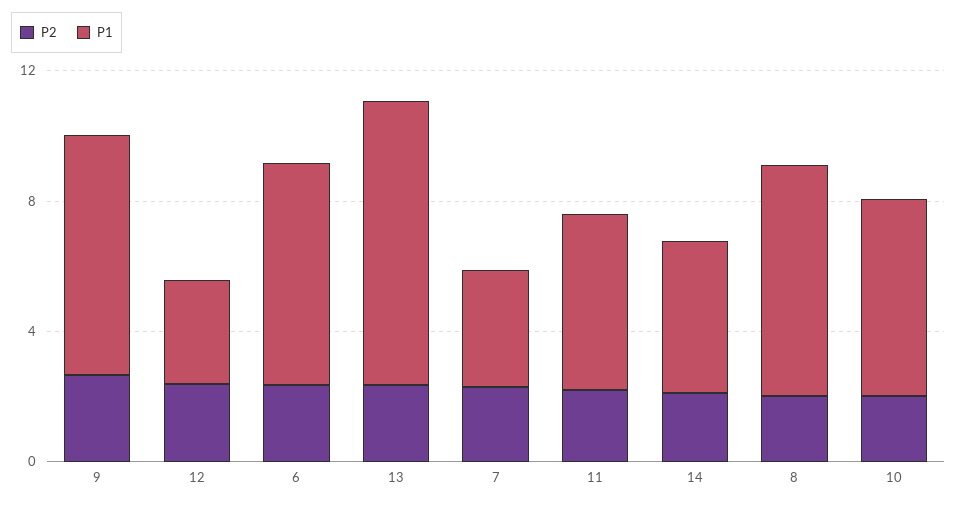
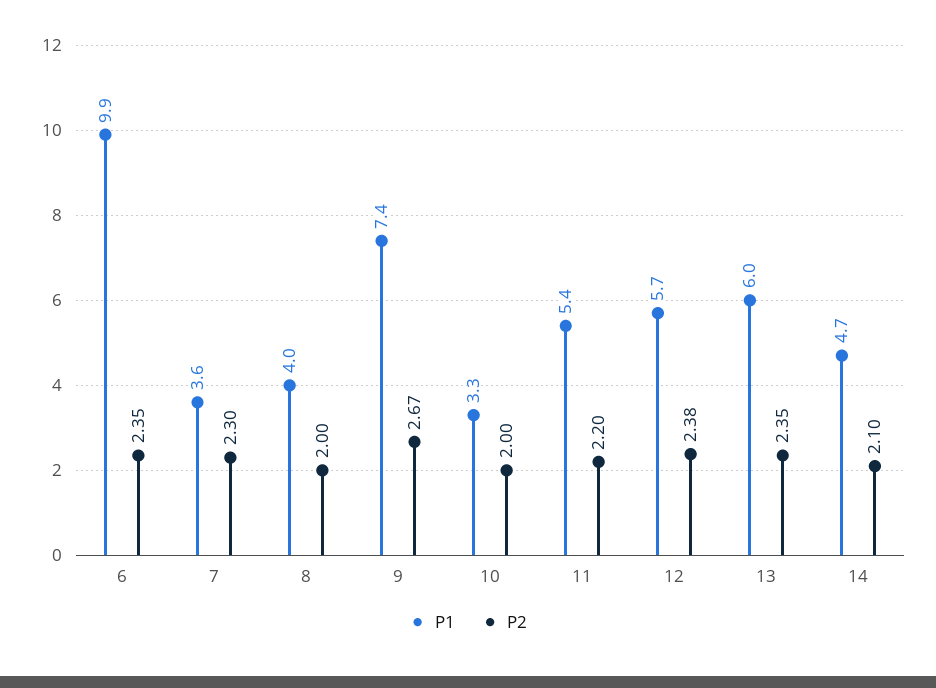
P1, 12: 3 -> 5.7
P1, 6: 7 -> 9.9
P1, 13: 9 -> 6
P1, 8: 7 -> 4
P1, 10: 6 -> 3.3

